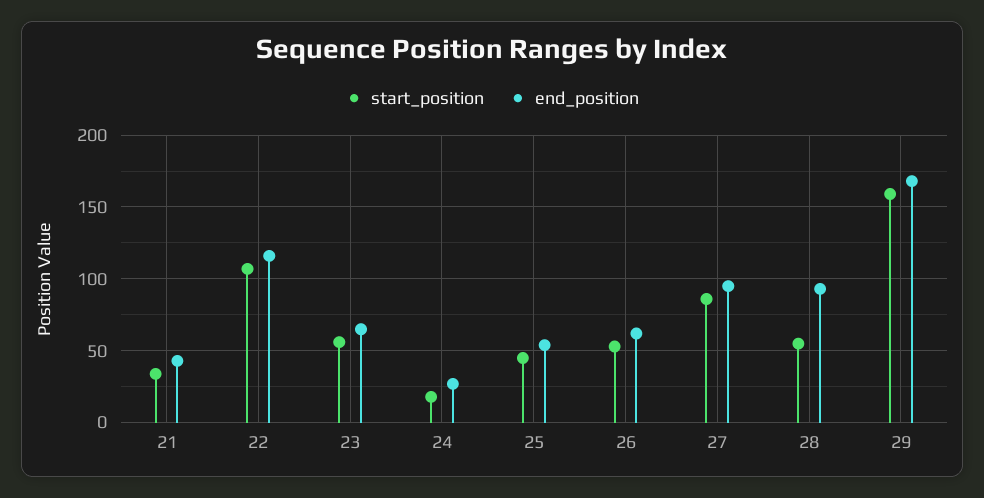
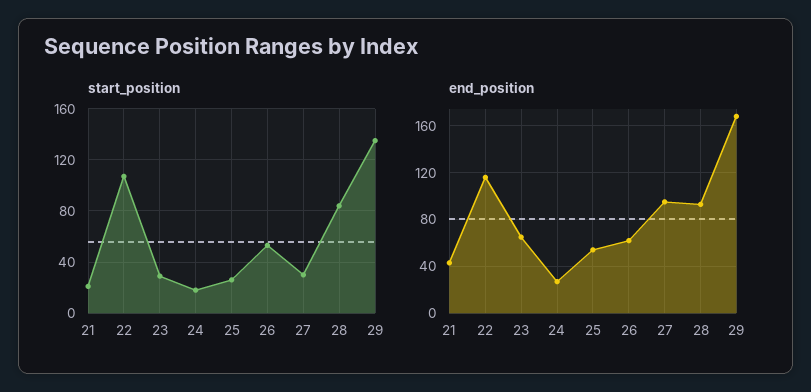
start_position, 21: 35 -> 20
start_position, 23: 55 -> 30
start_position, 25: 45 -> 25
start_position, 27: 85 -> 30
start_position, 28: 55 -> 85
start_position, 29: 160 -> 135

